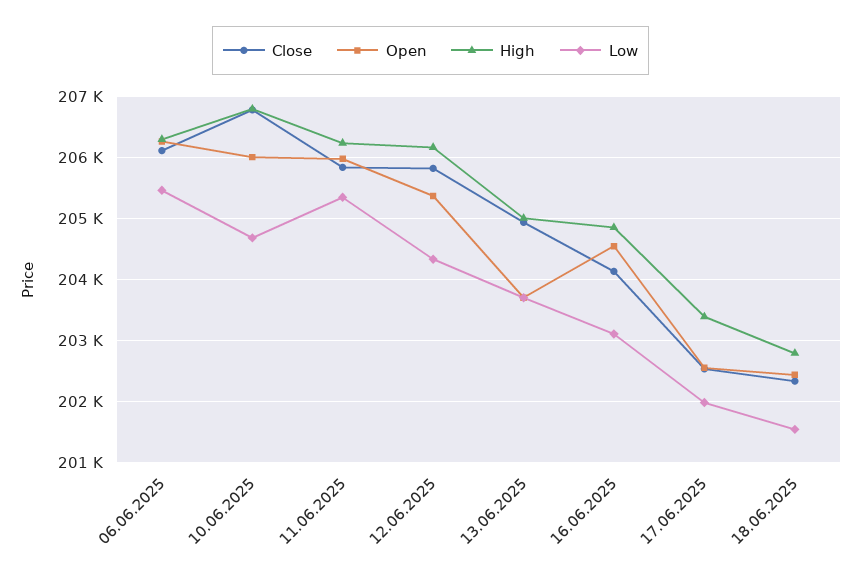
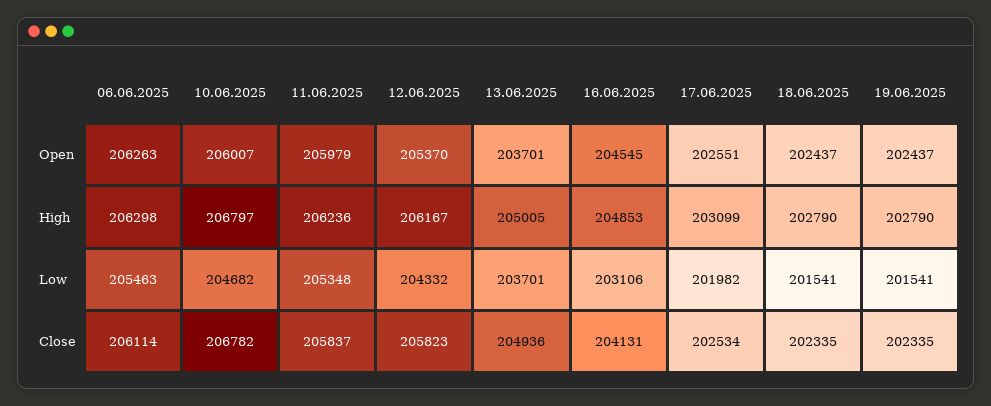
High, 17.06.2025: 203400 -> 203099
Open, 19.06.2025: none -> 202437
High, 19.06.2025: none -> 202790
Low, 19.06.2025: none -> 201541
Close, 19.06.2025: none -> 202335

